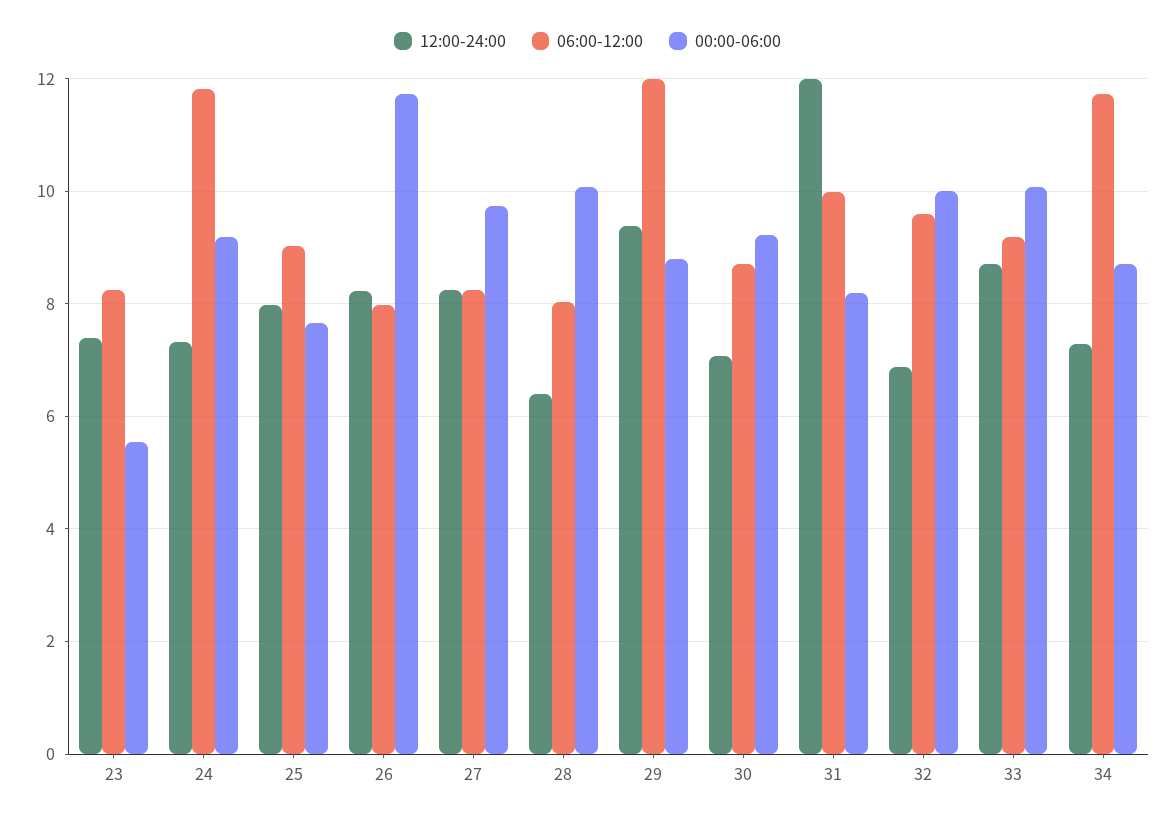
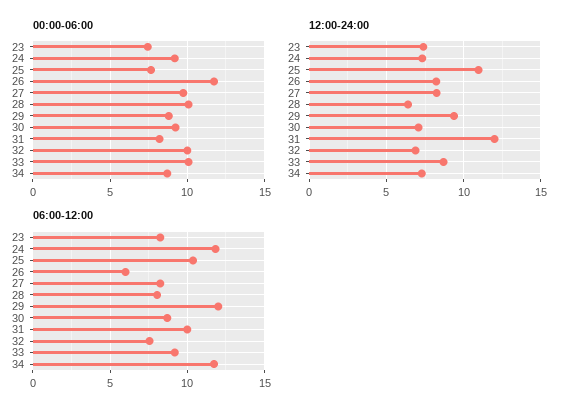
00:00-06:00, 23: 5.6 -> 7.5
12:00-24:00, 25: 8 -> 11
06:00-12:00, 25: 9 -> 10.5
06:00-12:00, 26: 8 -> 6
06:00-12:00, 32: 9.6 -> 7.5

